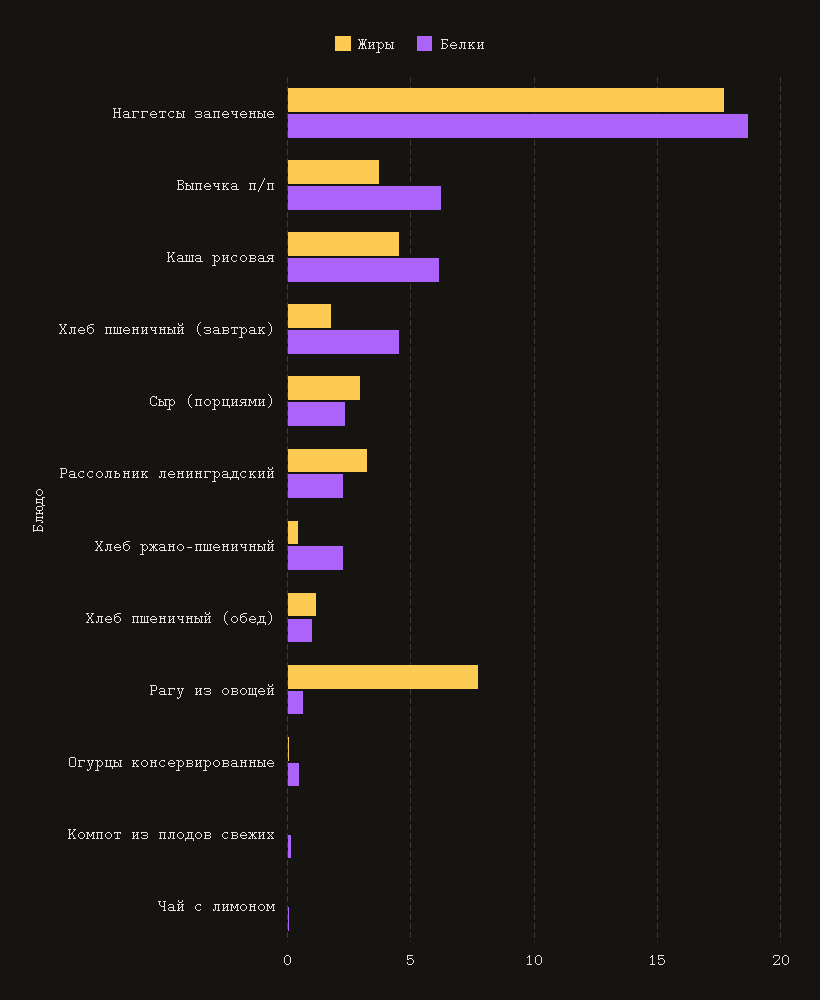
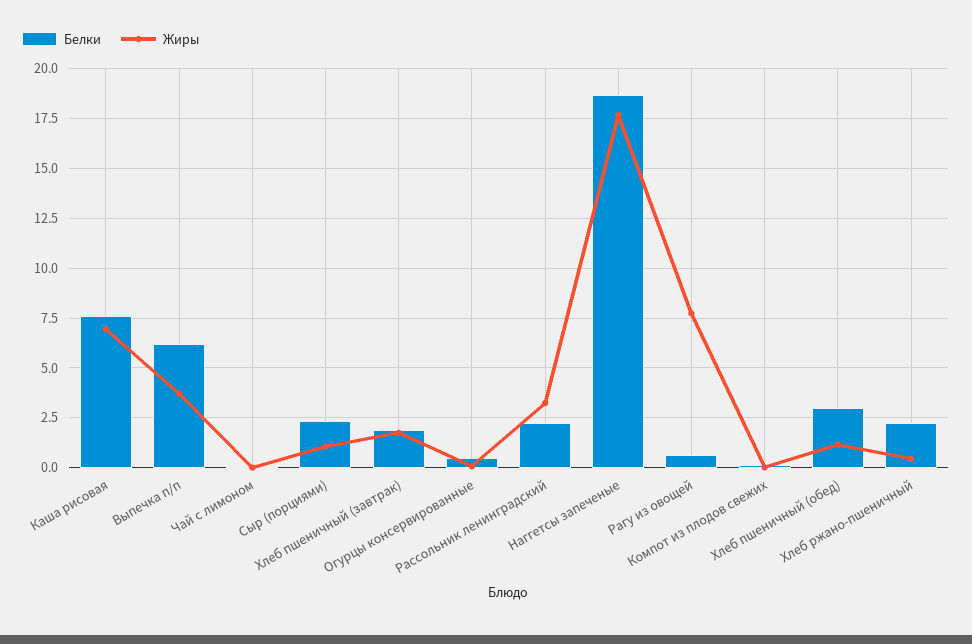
Жиры, Каша рисовая: 4.5 -> 7
Белки, Каша рисовая: 6 -> 7.5
Белки, Хлеб пшеничный (завтрак): 4.5 -> 2
Жиры, Сыр (порциями): 3 -> 1
Белки, Хлеб пшеничный (обед): 1 -> 3

